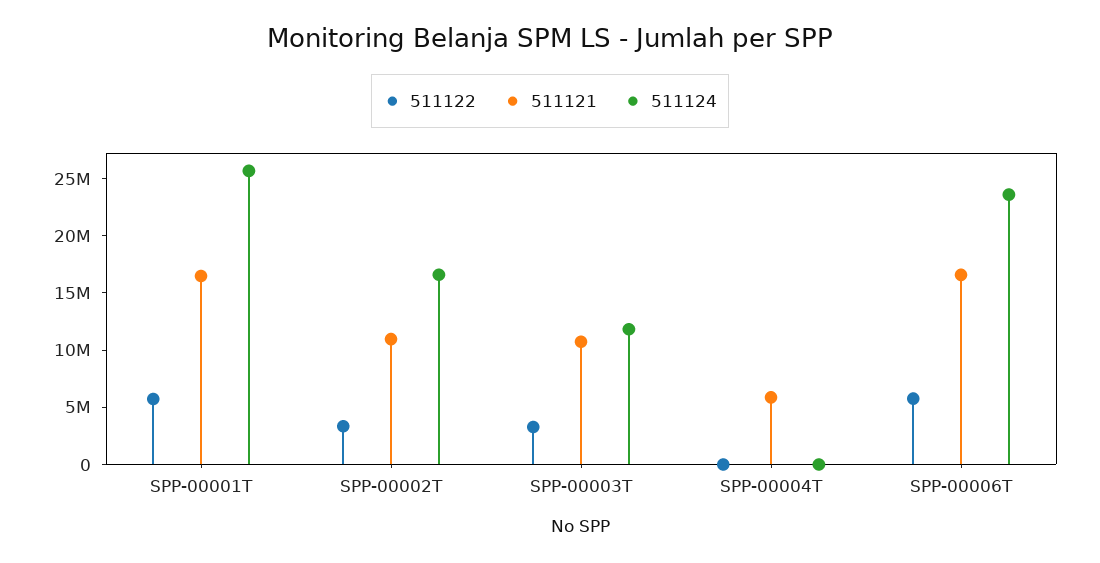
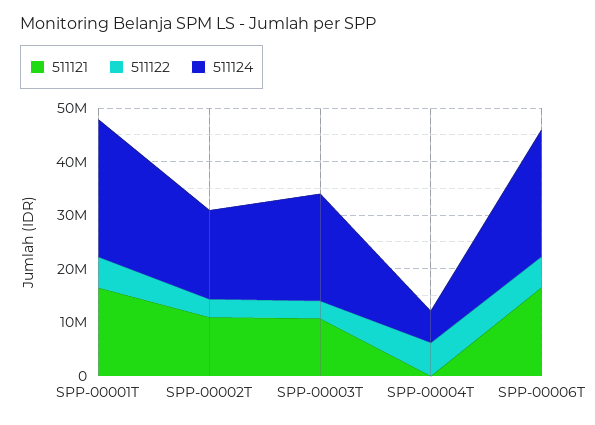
511124, SPP-00003T: 12000000 -> 20000000
511122, SPP-00004T: 0 -> 6000000
511121, SPP-00004T: 6000000 -> 0
511124, SPP-00004T: 0 -> 6000000

